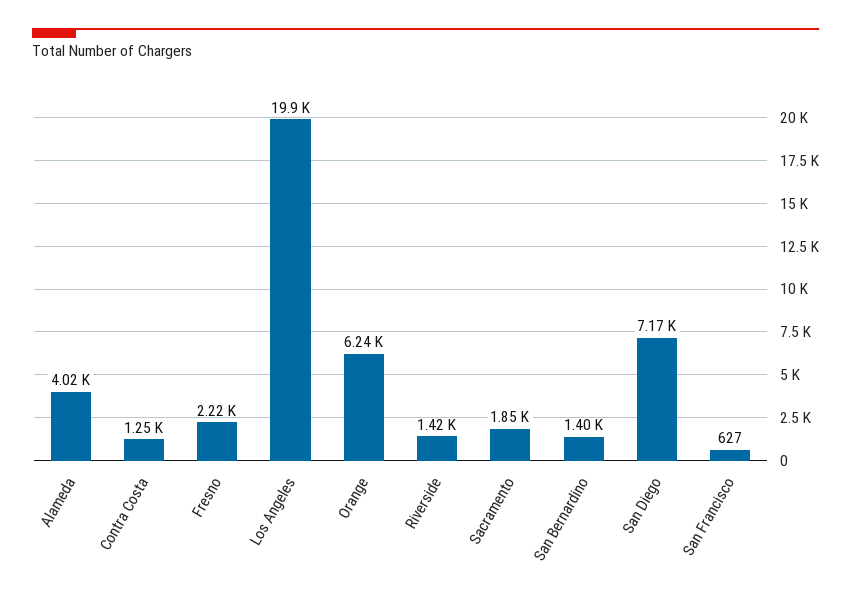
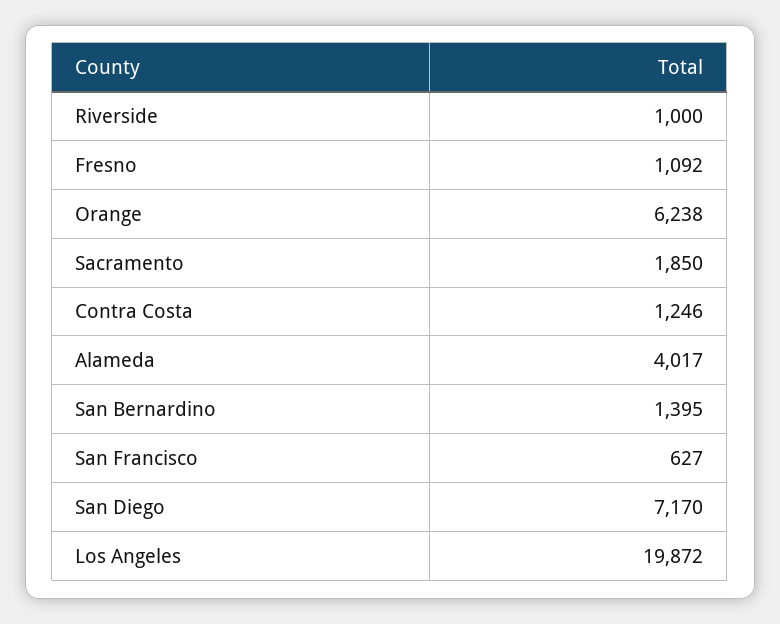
Fresno: 2220 -> 1092
Riverside: 1420 -> 1000

